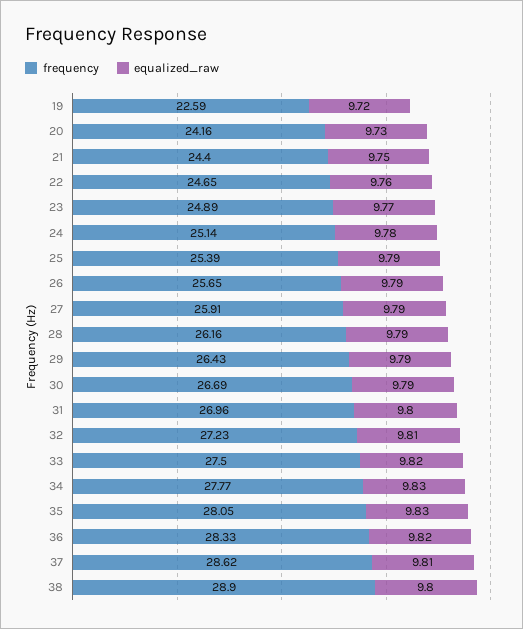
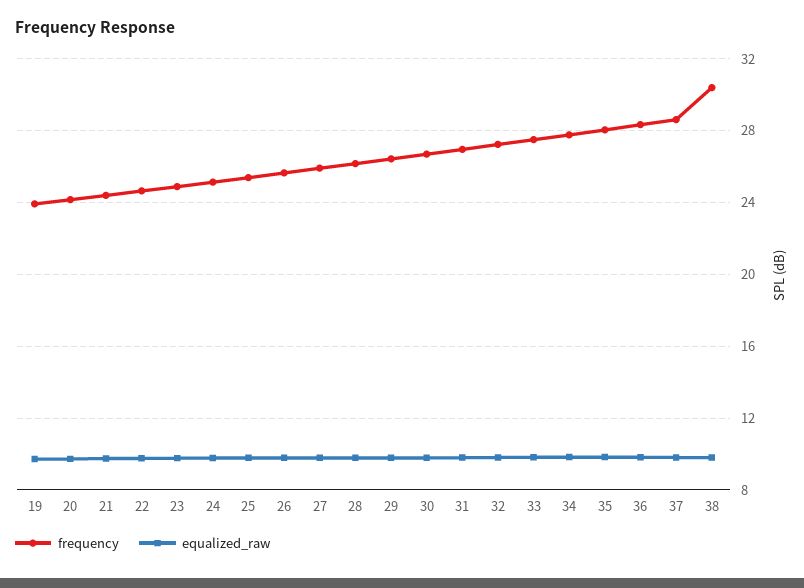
frequency, 19: 22.59 -> 24
frequency, 38: 28.9 -> 30.5

